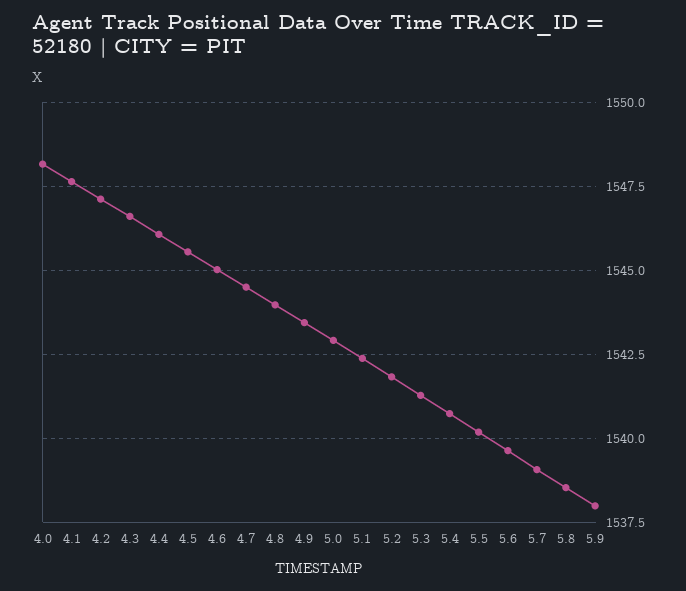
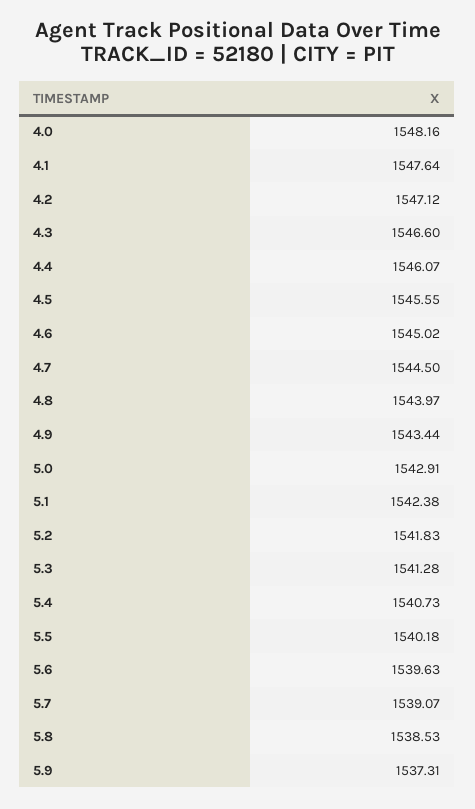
5.9: 1538 -> 1537.31

